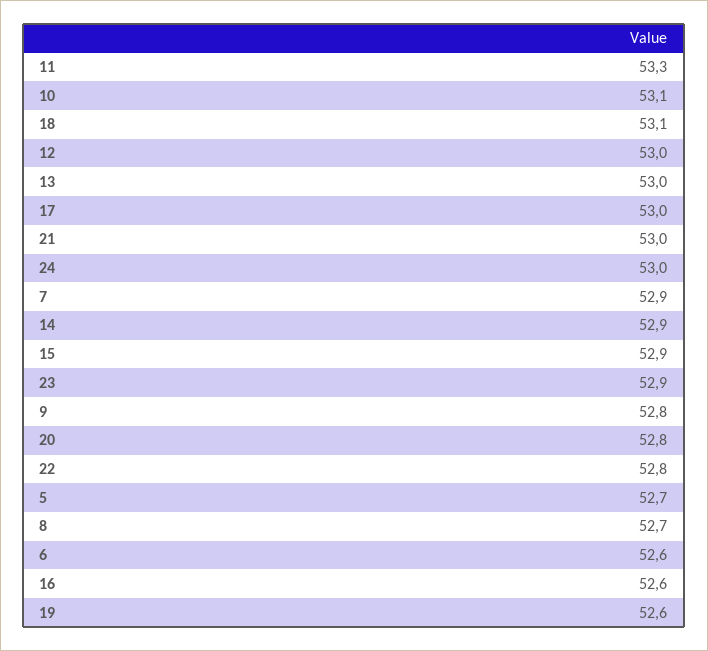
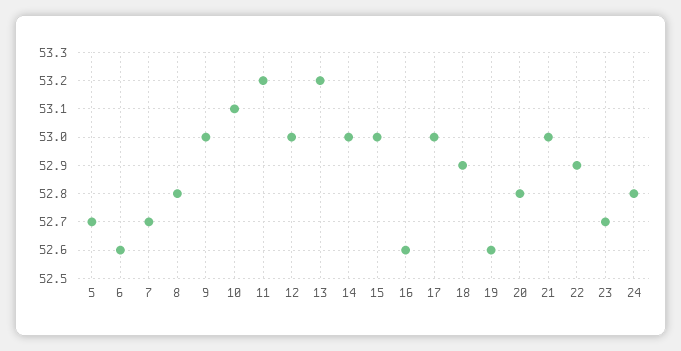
11: 53.3 -> 53.2
18: 53.1 -> 52.9
13: 53 -> 53.2
24: 53 -> 52.8
7: 52.9 -> 52.7
14: 52.9 -> 53
15: 52.9 -> 53
23: 52.9 -> 52.7
9: 52.8 -> 53
22: 52.8 -> 52.9
8: 52.7 -> 52.8

